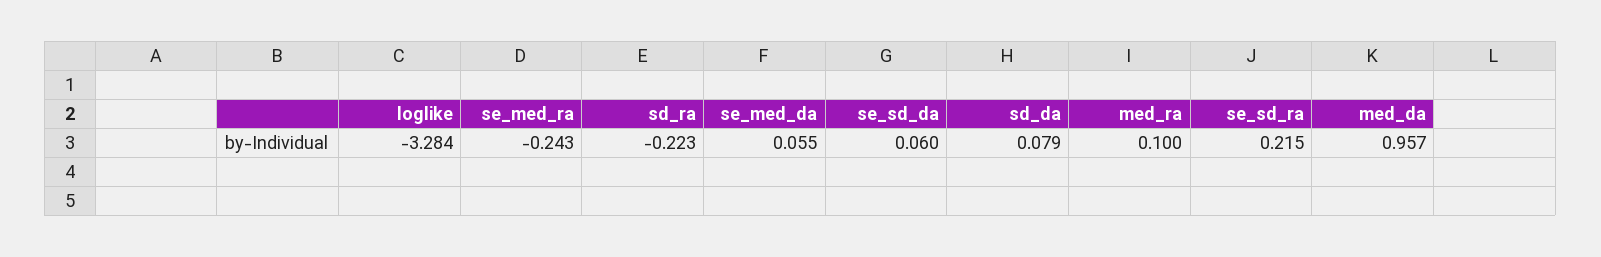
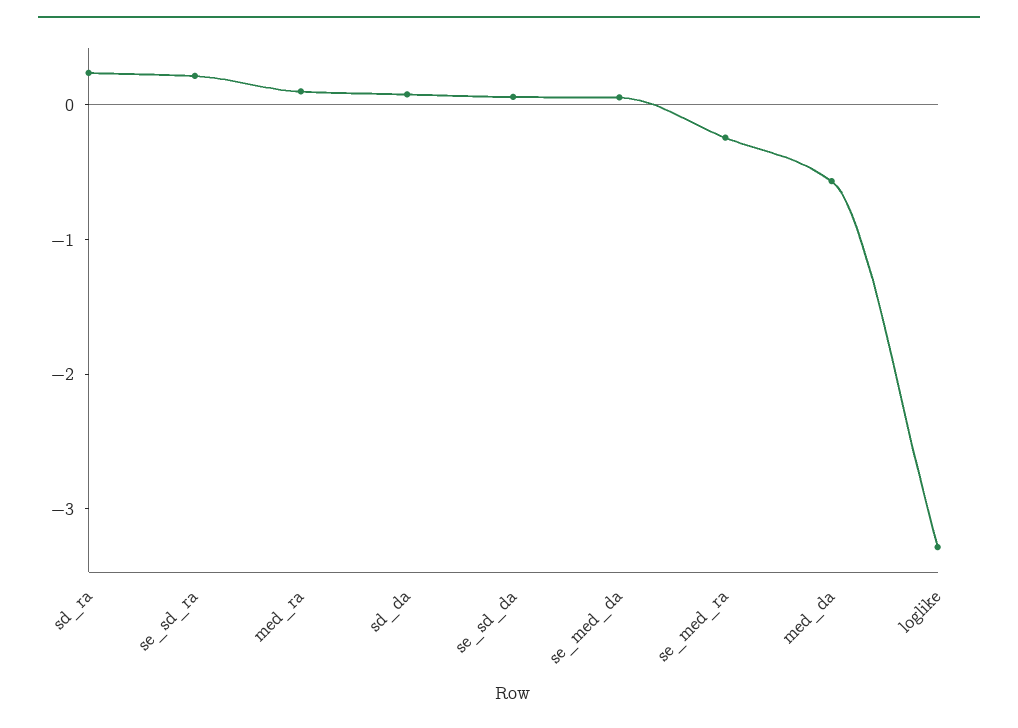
sd_ra: -0.223 -> 0.2
med_da: 0.957 -> -0.6

